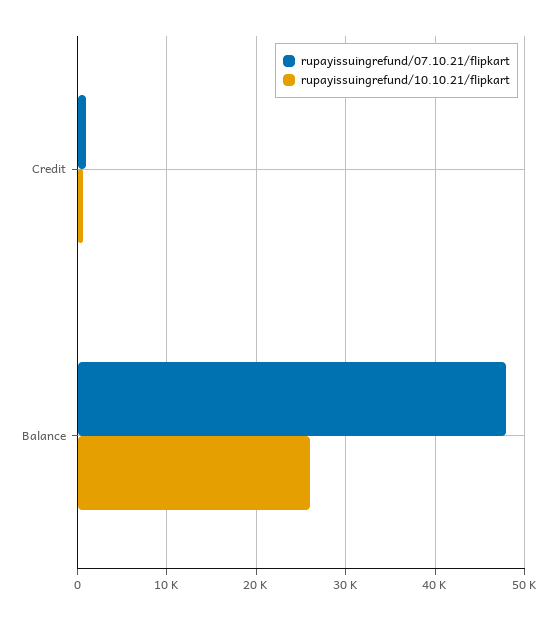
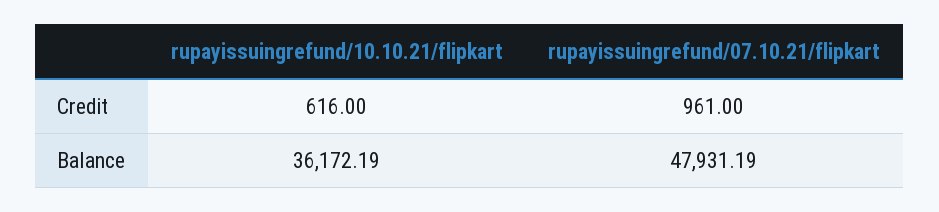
rupayissuingrefund/10.10.21/flipkart, Balance: 26000 -> 36172.19

